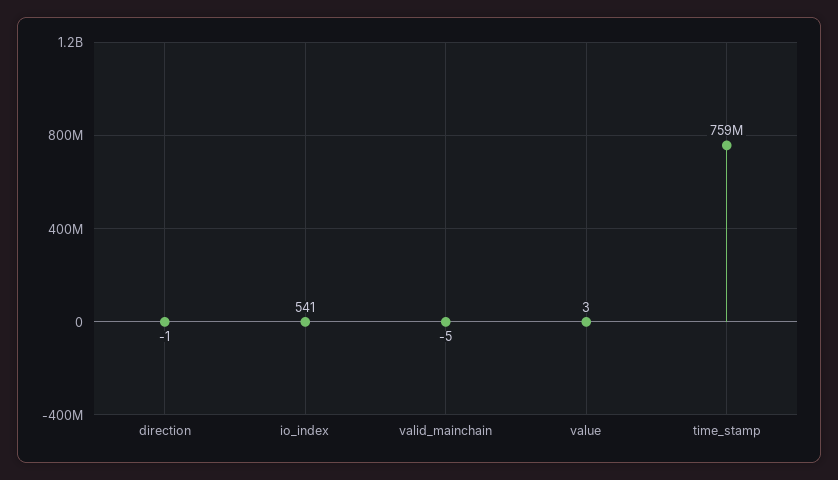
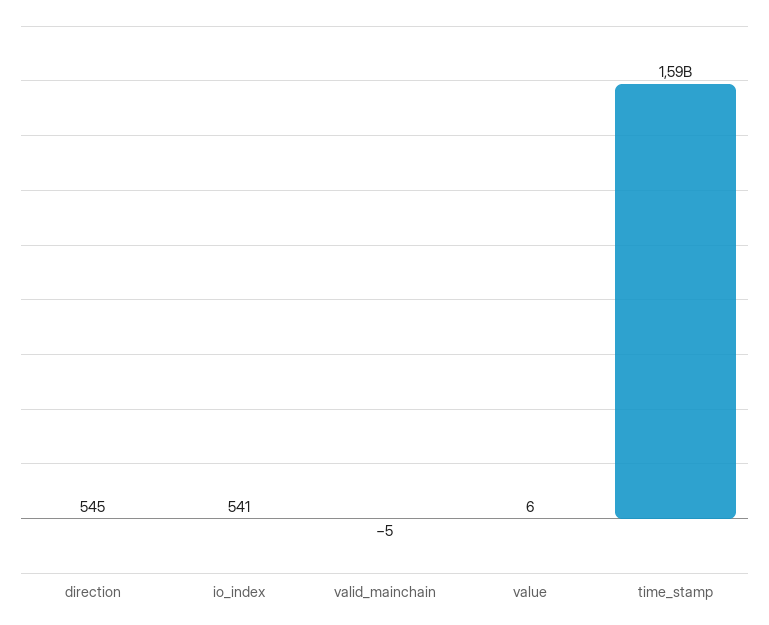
direction: -1 -> 545
value: 3 -> 6
time_stamp: 759000000 -> 1590000000

